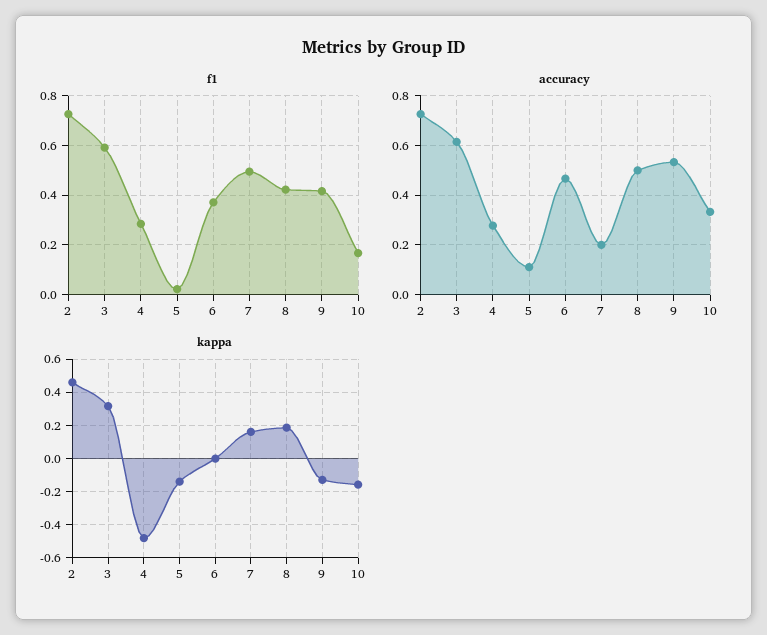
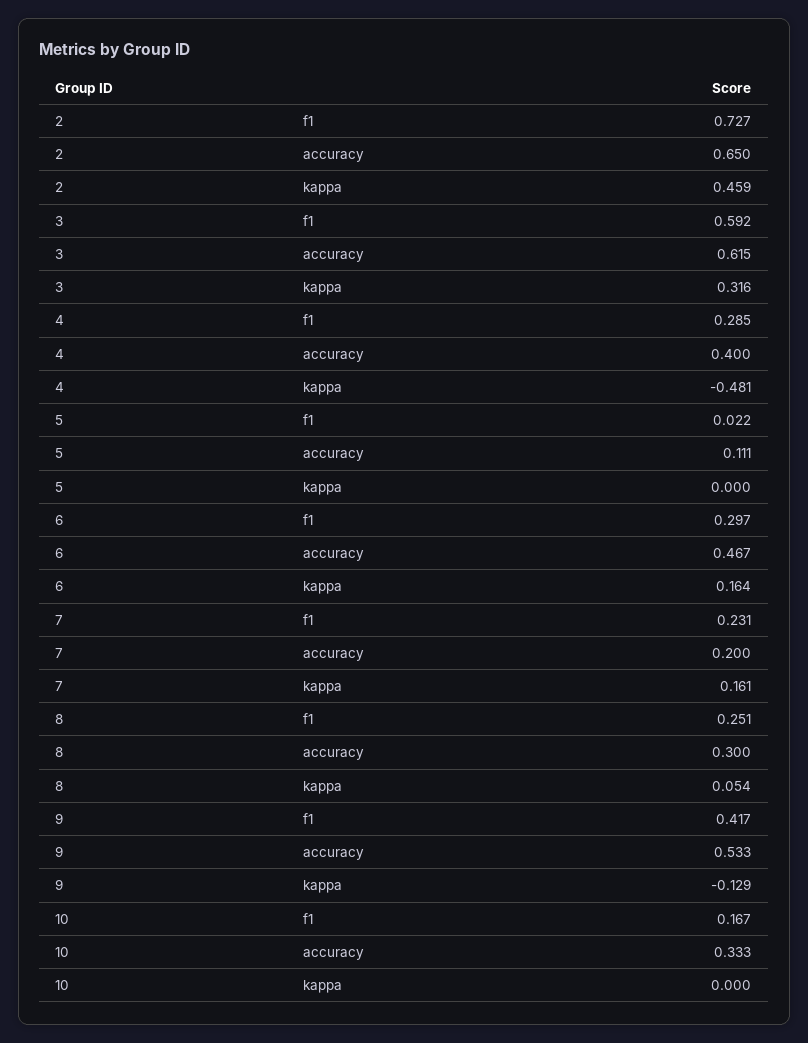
f1, 6: 0.375 -> 0.297
f1, 7: 0.5 -> 0.231
f1, 8: 0.425 -> 0.251
accuracy, 2: 0.725 -> 0.65
accuracy, 4: 0.275 -> 0.4
accuracy, 8: 0.5 -> 0.3
kappa, 5: -0.15 -> 0
kappa, 6: 0 -> 0.164
kappa, 8: 0.2 -> 0.054
kappa, 10: -0.15 -> 0

